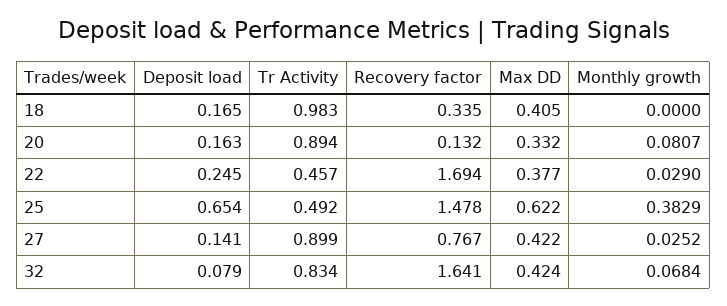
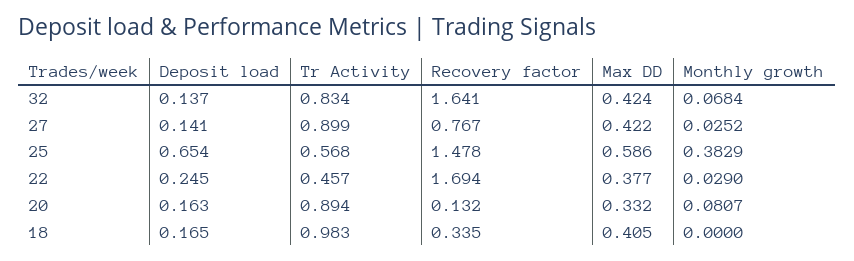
Tr Activity, 25: 0.492 -> 0.568
Max DD, 25: 0.622 -> 0.586
Deposit load, 32: 0.079 -> 0.137

